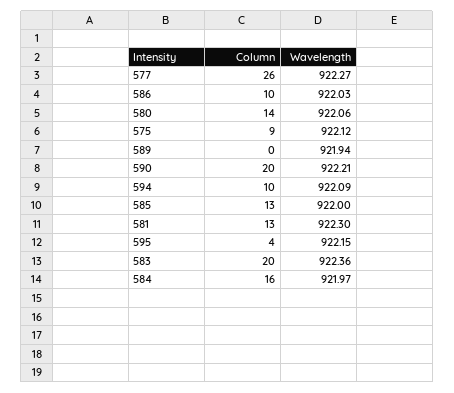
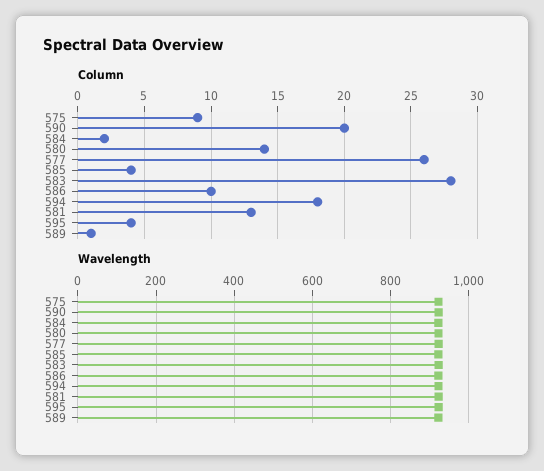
Column, 589: 0 -> 1
Column, 594: 10 -> 18
Column, 585: 13 -> 4
Column, 583: 20 -> 28
Column, 584: 16 -> 2

